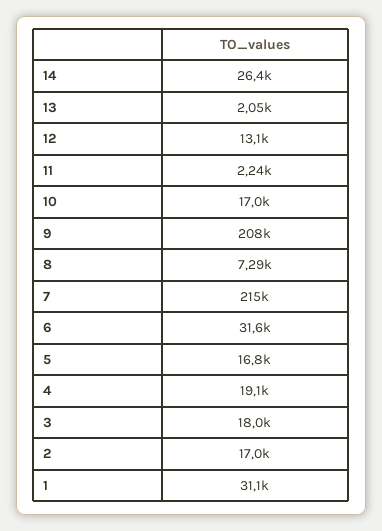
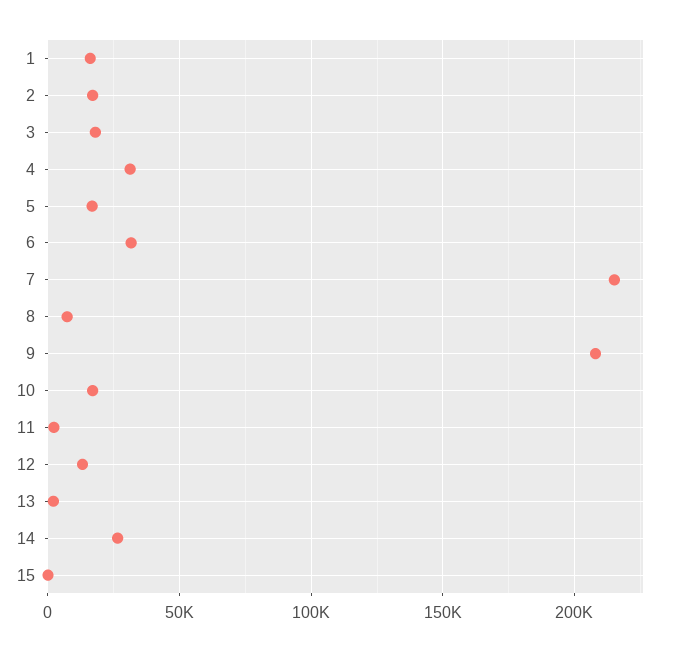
4: 19100 -> 30000
1: 31100 -> 15000
15: none -> 0

